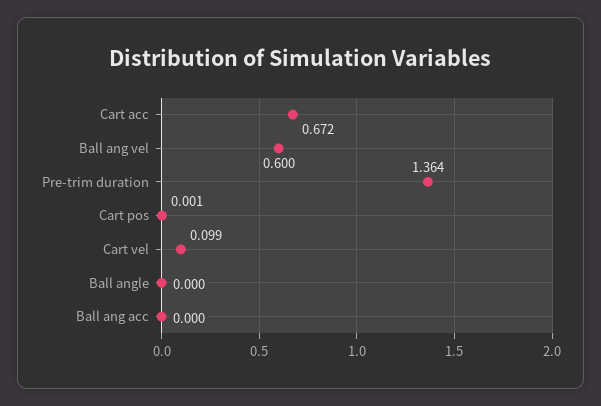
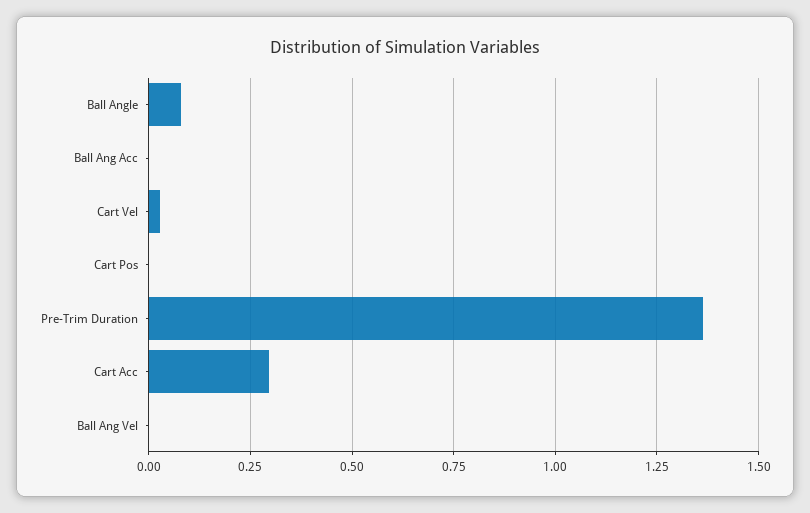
Cart acc: 0.672 -> 0.3
Ball ang vel: 0.6 -> 0
Cart vel: 0.099 -> 0.025
Ball angle: 0 -> 0.075

